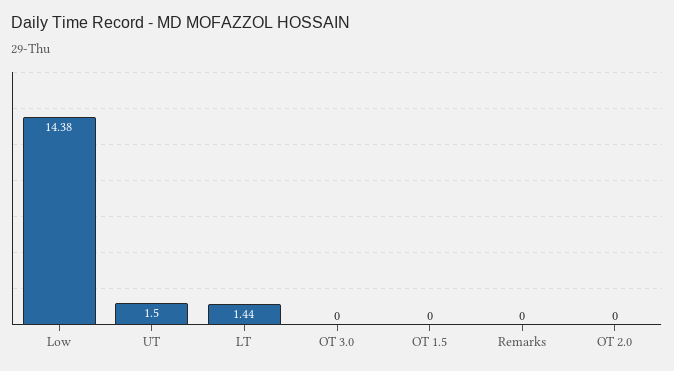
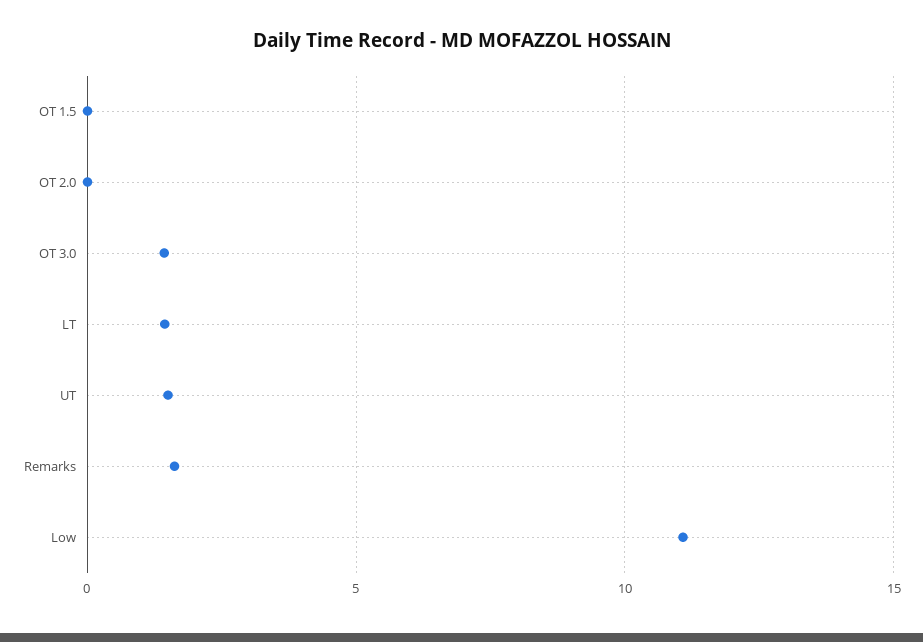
Low: 14.38 -> 11
OT 3.0: 0 -> 1.5
Remarks: 0 -> 1.5

